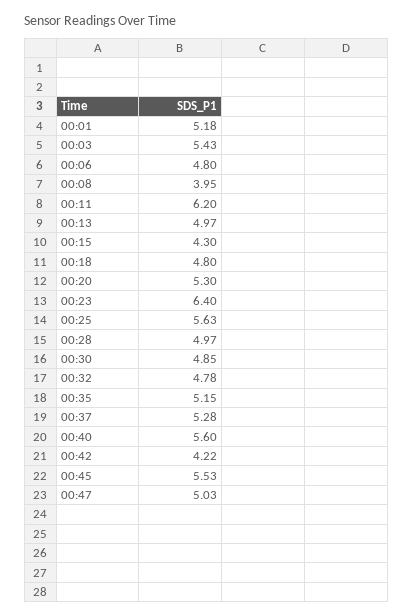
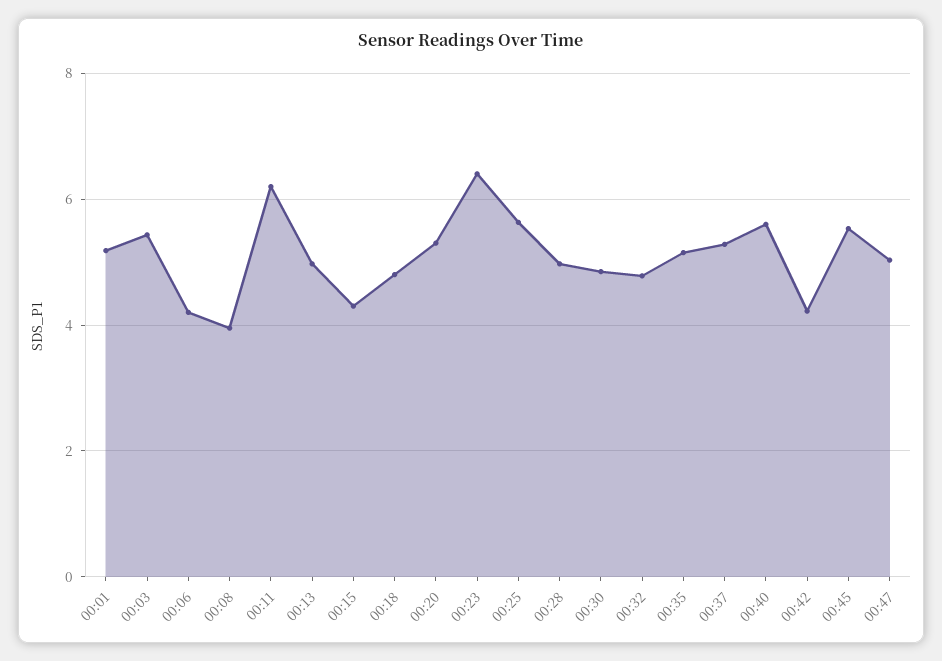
00:06: 4.8 -> 4.2

